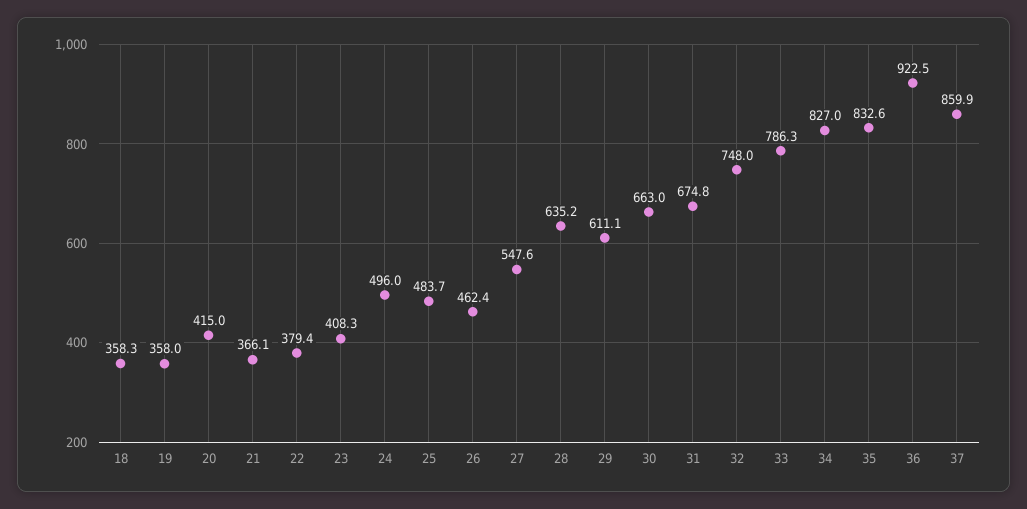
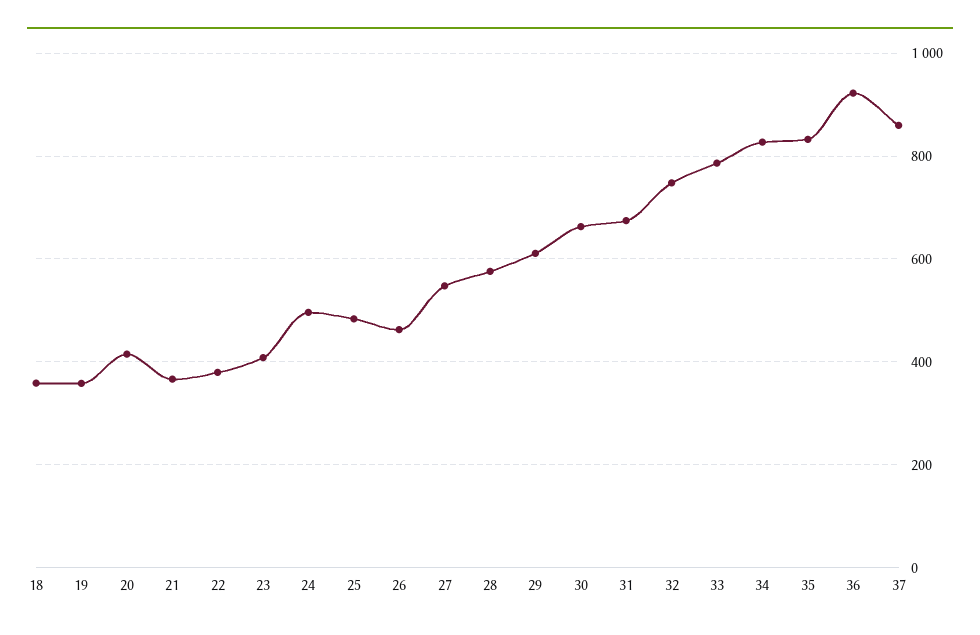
28: 635.2 -> 580

